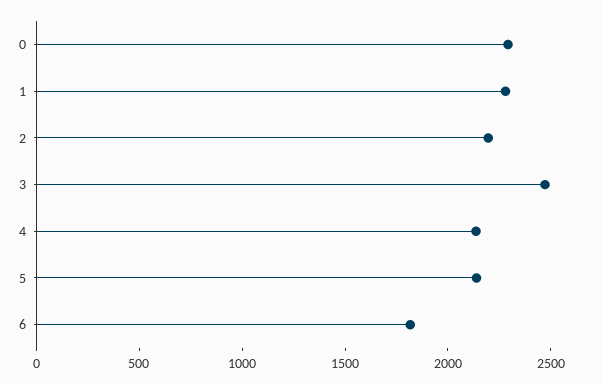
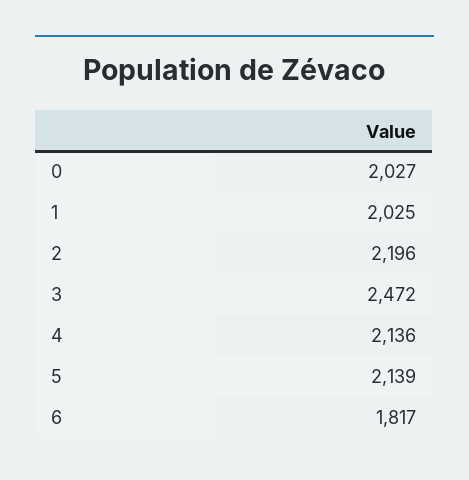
0: 2300 -> 2027
1: 2300 -> 2025

